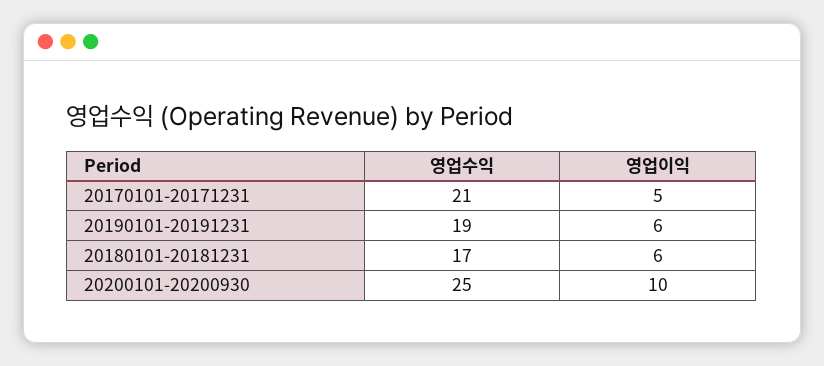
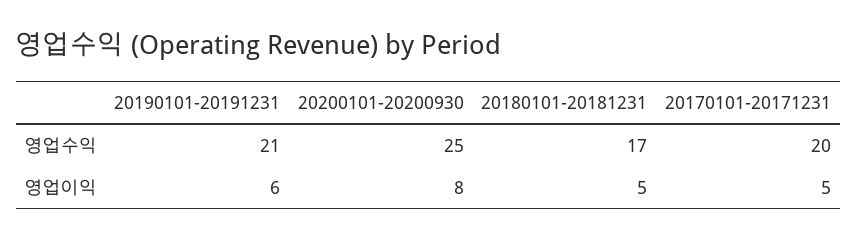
영업수익, 20170101-20171231: 21 -> 20
영업수익, 20190101-20191231: 19 -> 21
영업이익, 20180101-20181231: 6 -> 5
영업이익, 20200101-20200930: 10 -> 8

